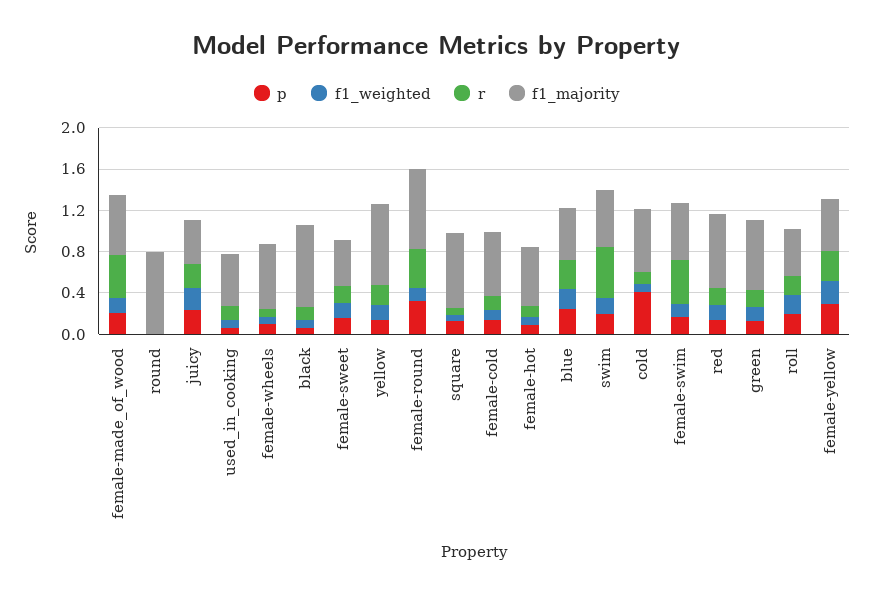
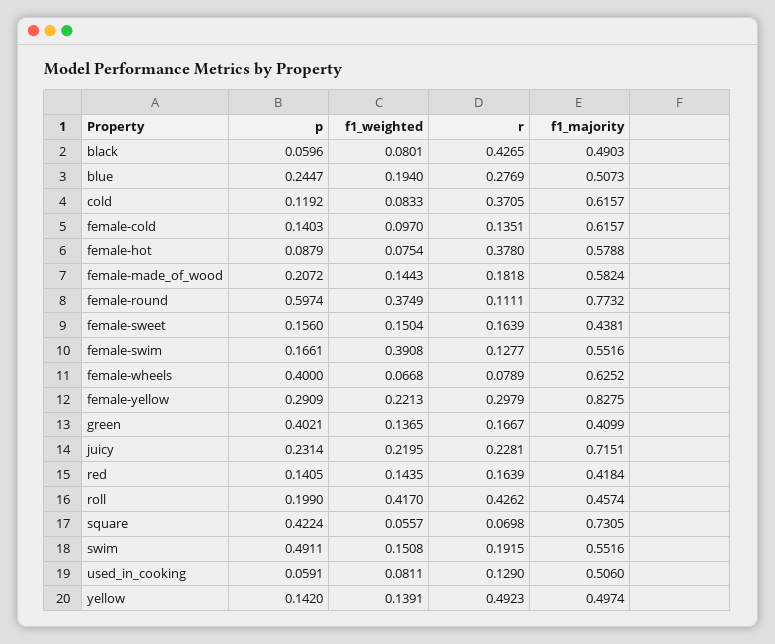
r, female-made_of_wood: 0.4 -> 0.1818
p, round: 0 -> none
f1_weighted, round: 0 -> none
r, round: 0 -> none
f1_majority, round: 0.8 -> none
f1_majority, juicy: 0.4 -> 0.7151
p, female-wheels: 0.1 -> 0.4
r, black: 0.1 -> 0.4265
f1_majority, black: 0.8 -> 0.4903
r, yellow: 0.2 -> 0.4923
f1_majority, yellow: 0.8 -> 0.4974
p, female-round: 0.3 -> 0.5974
f1_weighted, female-round: 0.1 -> 0.3749
r, female-round: 0.4 -> 0.1111
p, square: 0.1 -> 0.4224
r, female-hot: 0.1 -> 0.378
p, swim: 0.2 -> 0.4911
r, swim: 0.5 -> 0.1915
p, cold: 0.4 -> 0.1192
r, cold: 0.1 -> 0.3705
f1_weighted, female-swim: 0.1 -> 0.3908
r, female-swim: 0.4 -> 0.1277
f1_majority, red: 0.7 -> 0.4184
p, green: 0.1 -> 0.4021
f1_majority, green: 0.7 -> 0.4099
f1_weighted, roll: 0.2 -> 0.417
r, roll: 0.2 -> 0.4262
f1_majority, female-yellow: 0.5 -> 0.8275

